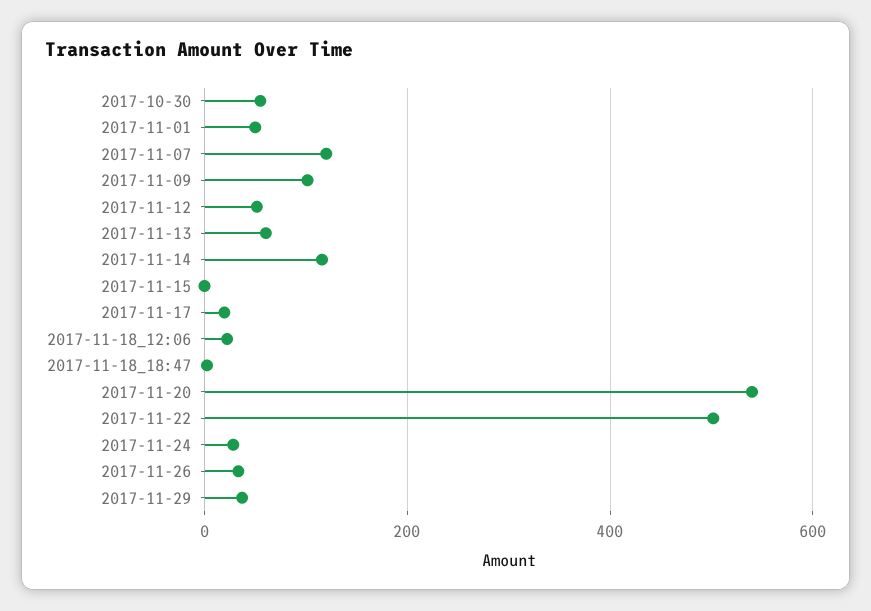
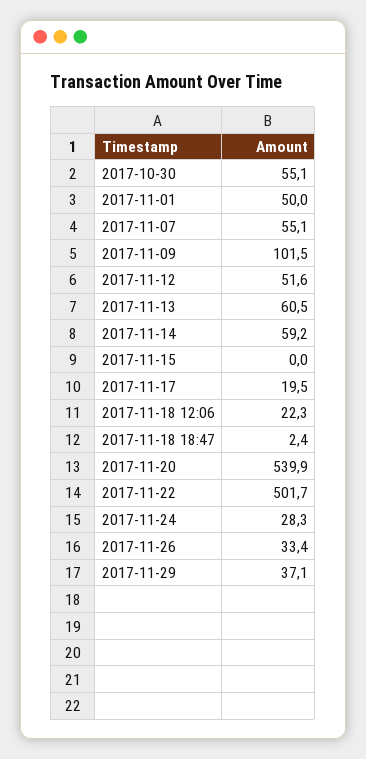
2017-11-07: 120 -> 55.1
2017-11-14: 120 -> 59.2

